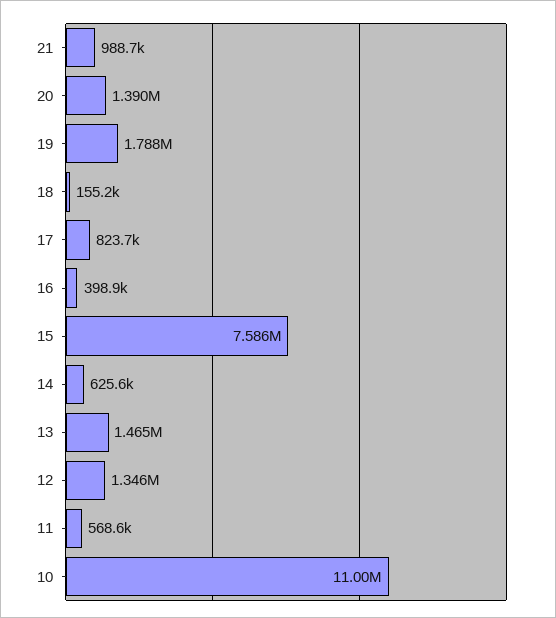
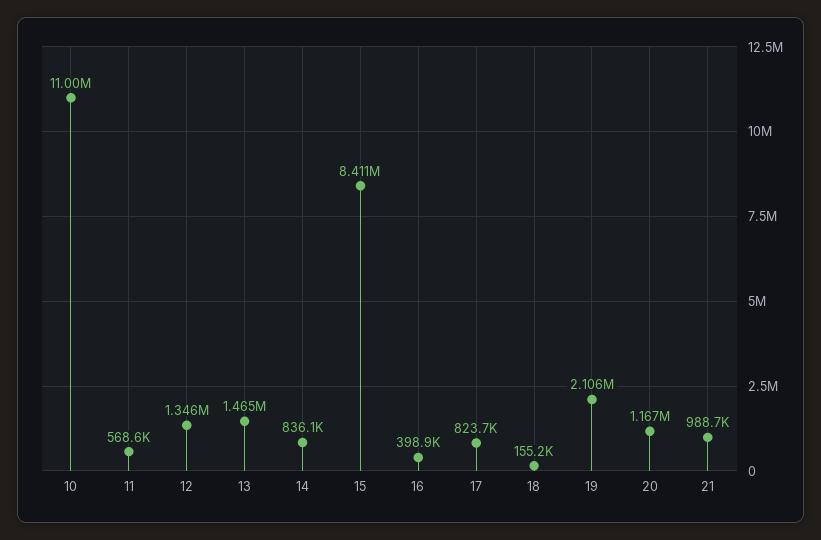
20: 1390000 -> 1167000
19: 1788000 -> 2106000
15: 7586000 -> 8411000
14: 625600 -> 836100

